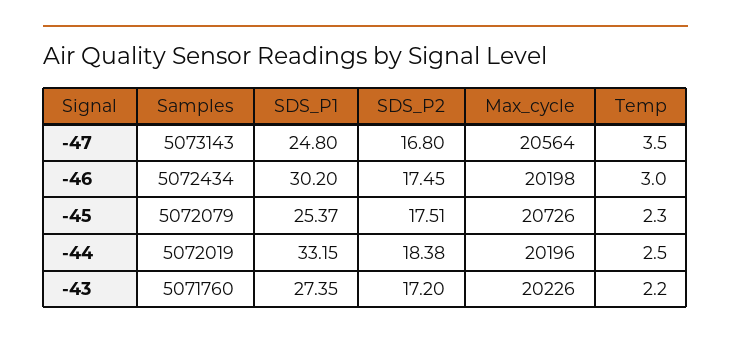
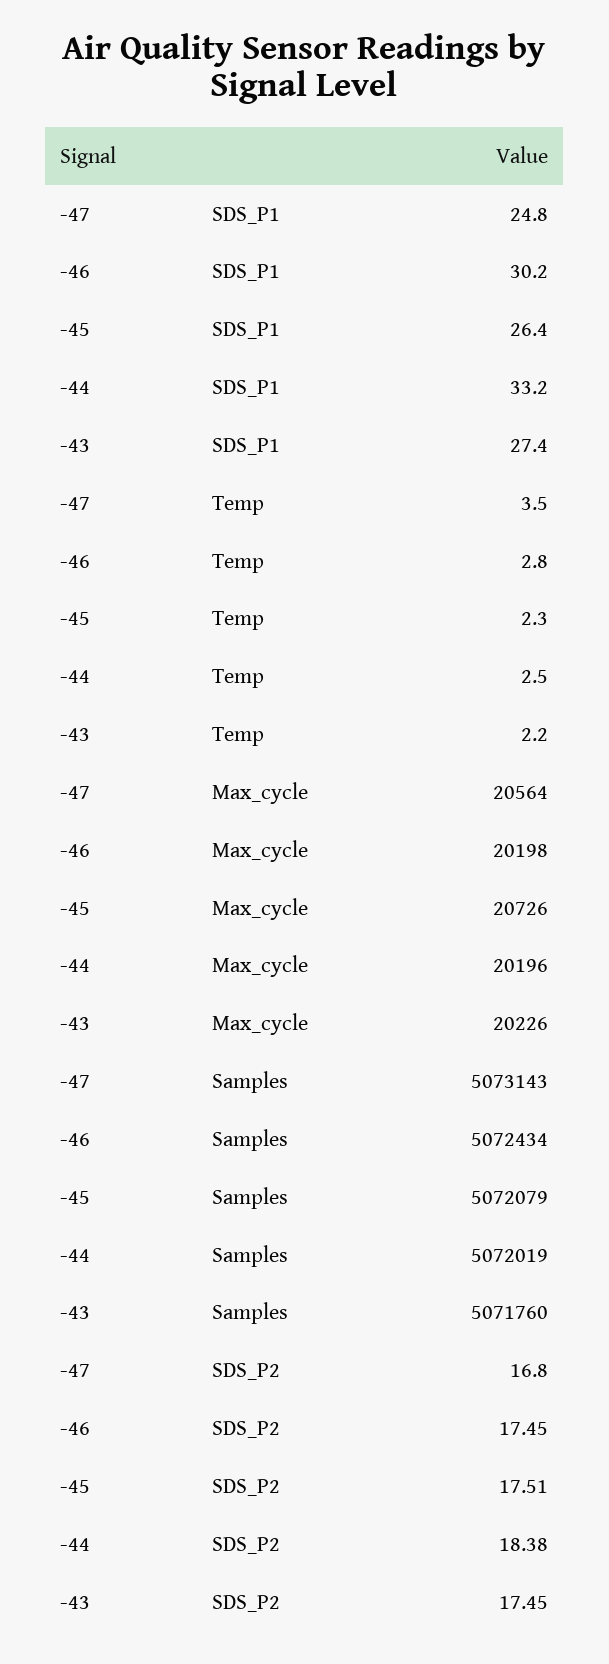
Temp, -46: 3 -> 2.8
SDS_P1, -45: 25.37 -> 26.4
SDS_P2, -43: 17.2 -> 17.45

